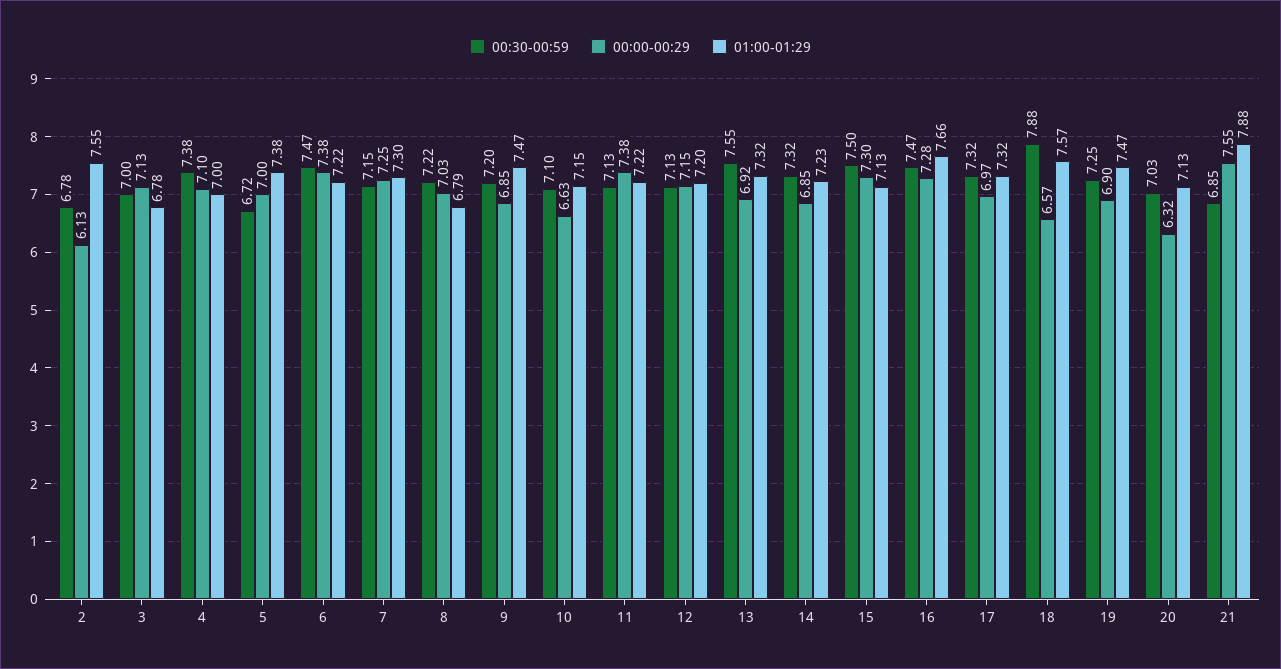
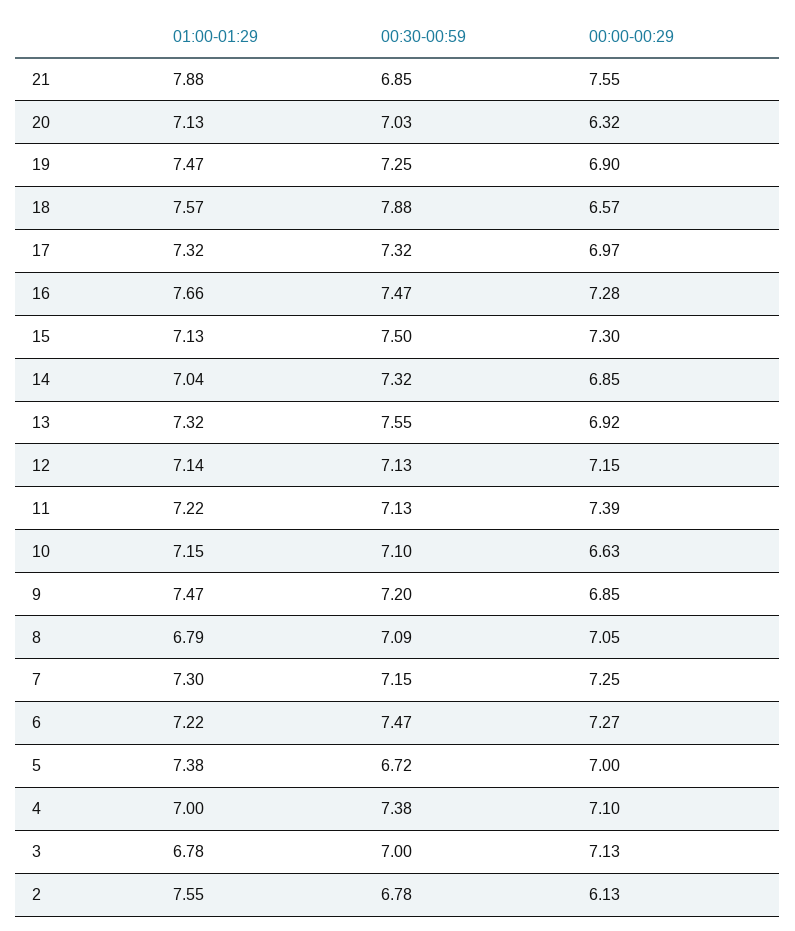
00:00-00:29, 6: 7.38 -> 7.27
00:30-00:59, 8: 7.22 -> 7.09
00:00-00:29, 8: 7.03 -> 7.05
00:00-00:29, 11: 7.38 -> 7.39
01:00-01:29, 12: 7.2 -> 7.14
01:00-01:29, 14: 7.23 -> 7.04

